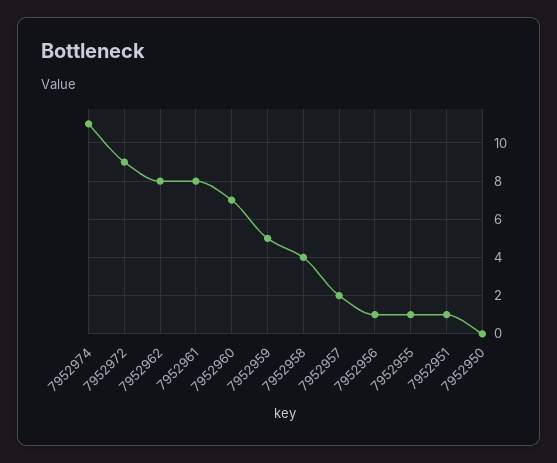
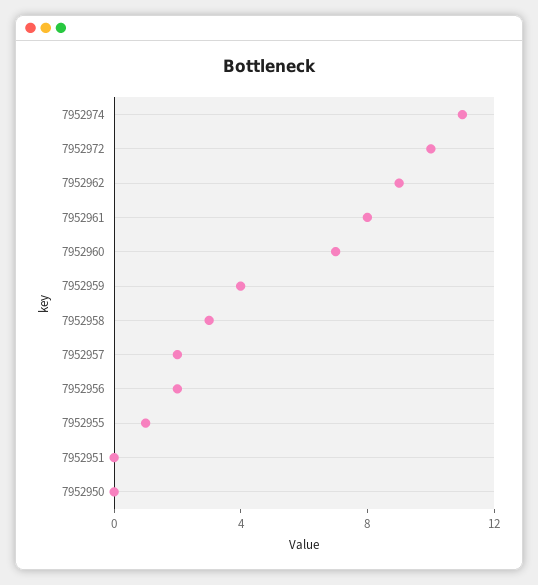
7952972: 9 -> 10
7952962: 8 -> 9
7952959: 5 -> 4
7952958: 4 -> 3
7952956: 1 -> 2
7952951: 1 -> 0

